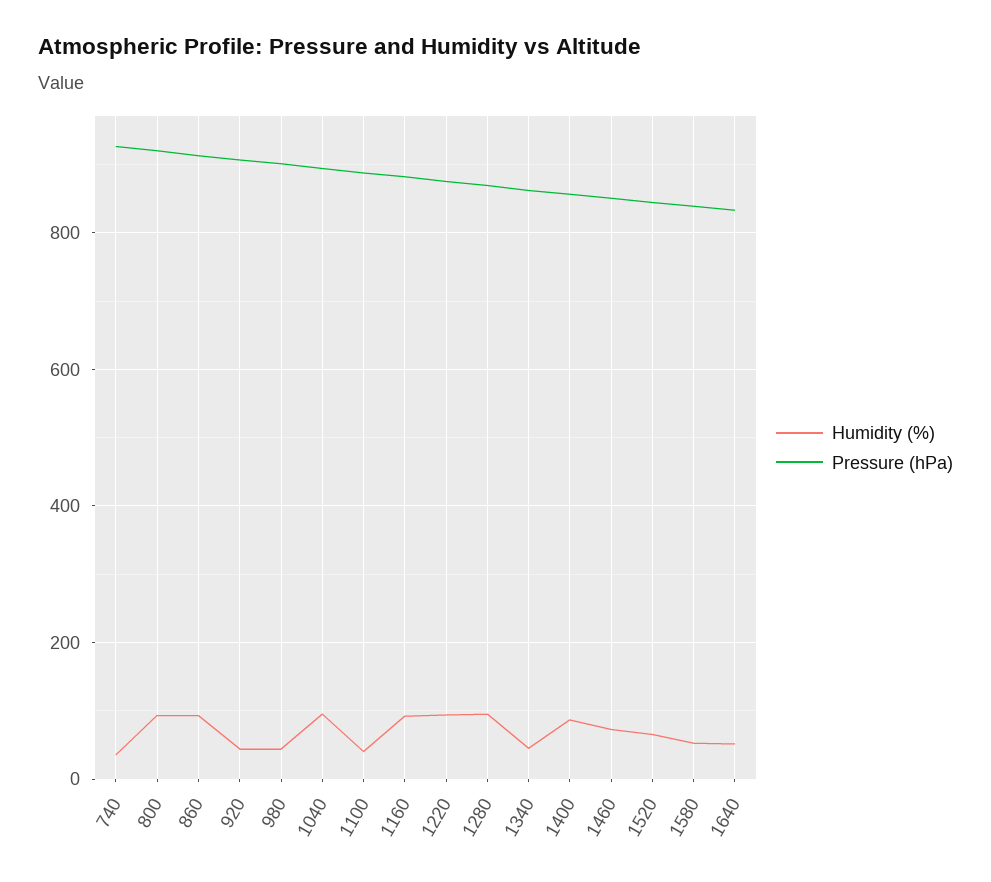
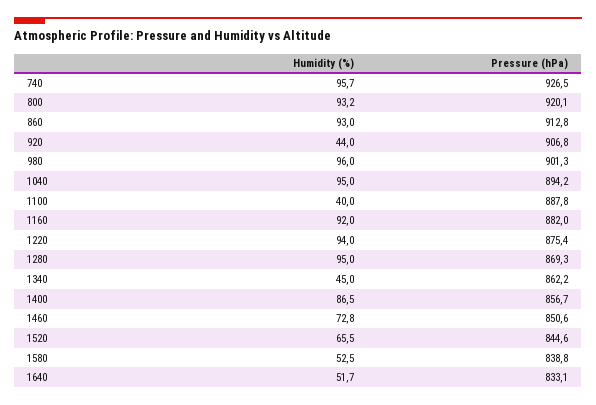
Humidity (%), 740: 40 -> 95.7
Humidity (%), 980: 40 -> 96

